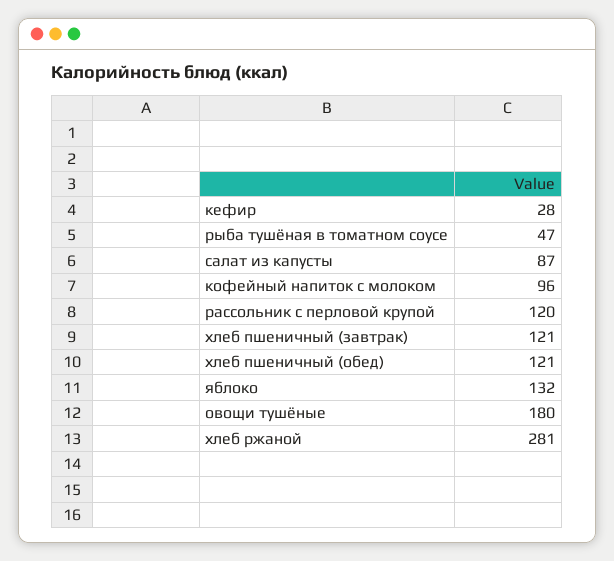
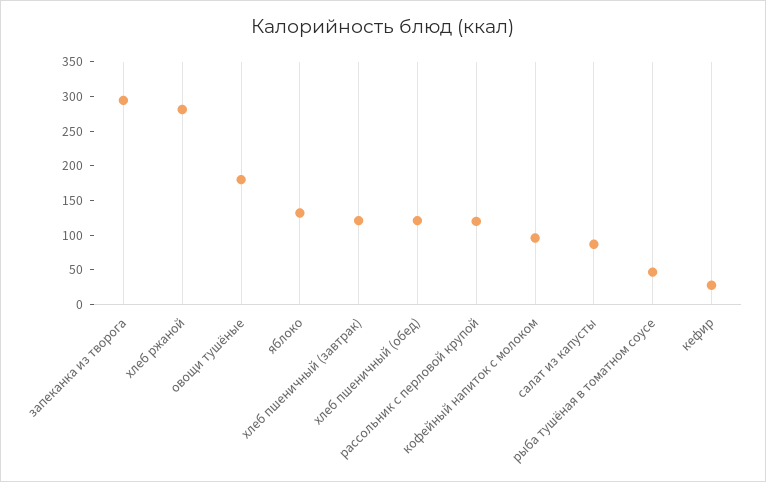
запеканка из творога: none -> 300

